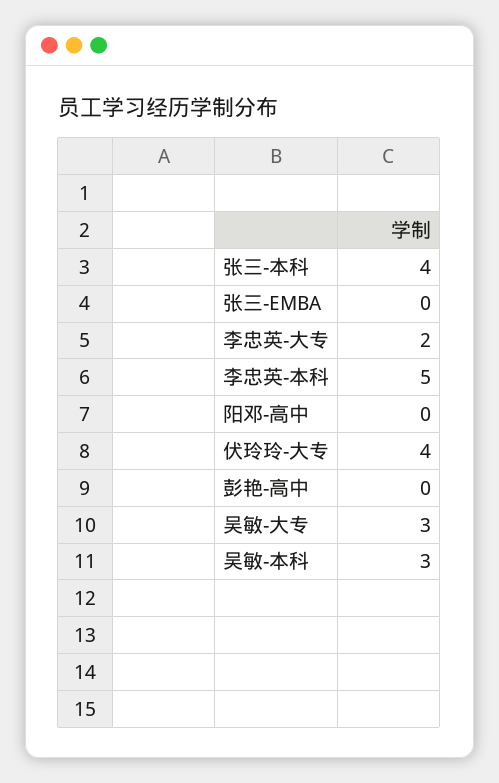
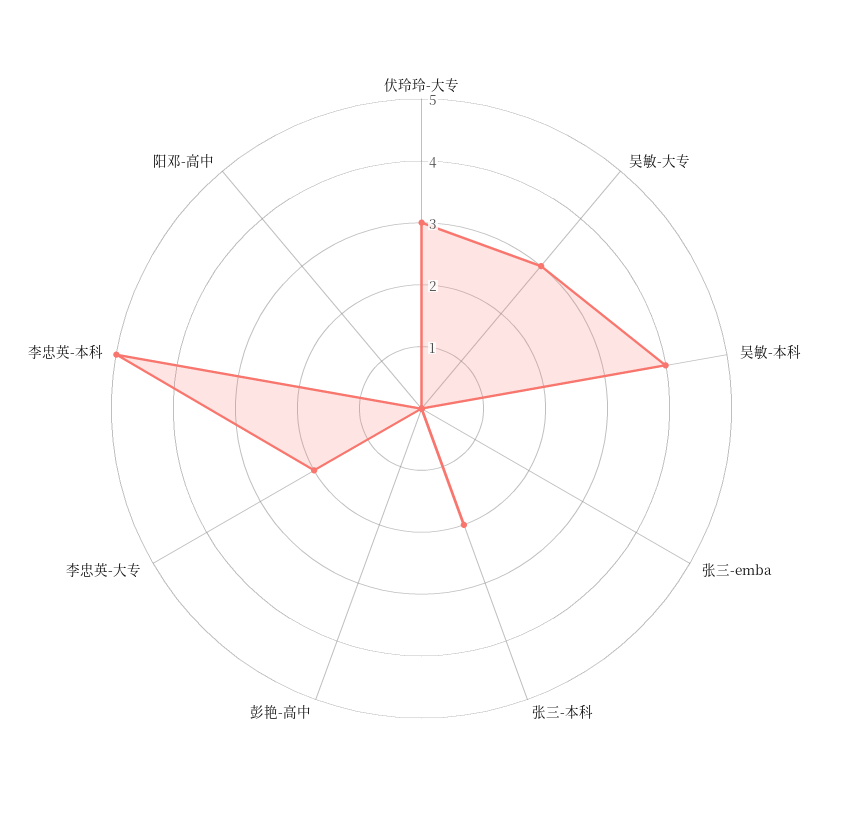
张三-本科: 4 -> 2
伏玲玲-大专: 4 -> 3
吴敏-本科: 3 -> 4

